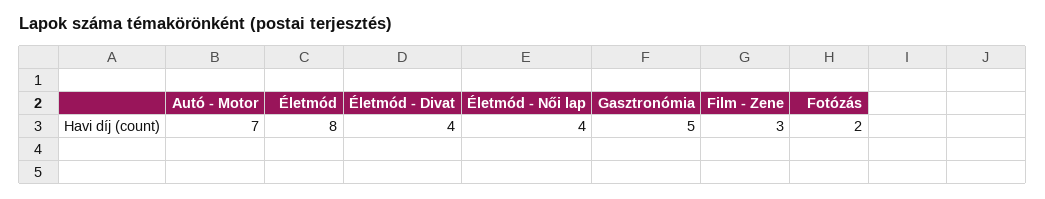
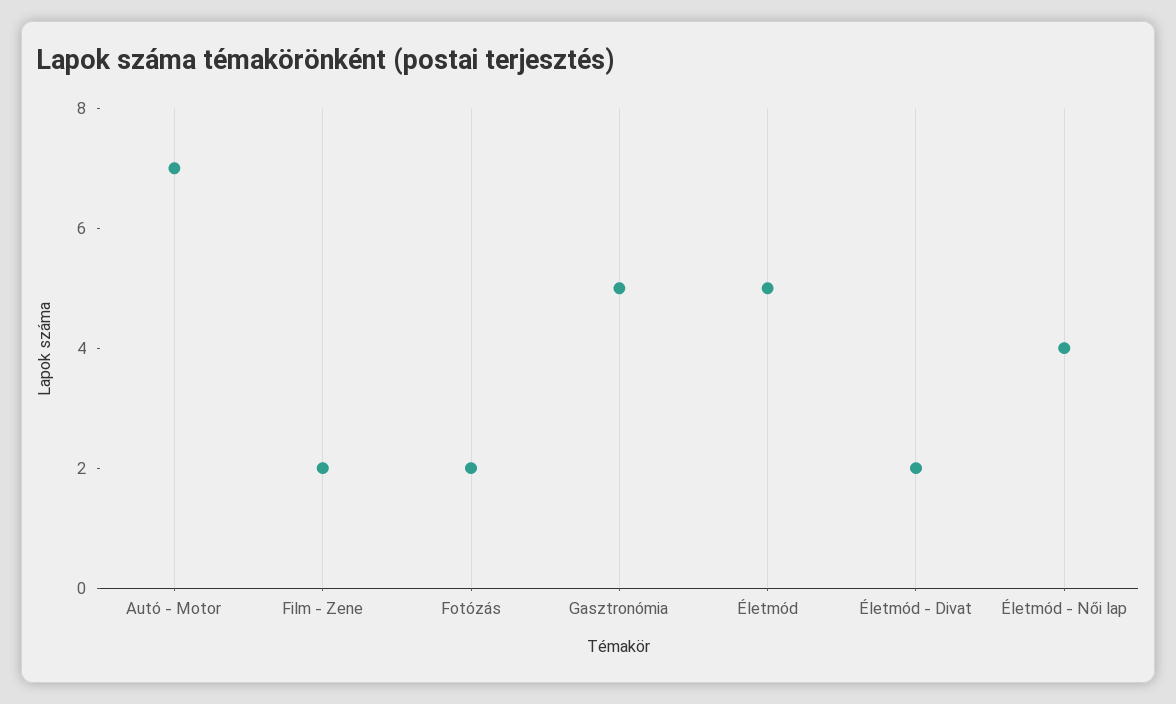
Életmód: 8 -> 5
Életmód - Divat: 4 -> 2
Film - Zene: 3 -> 2

